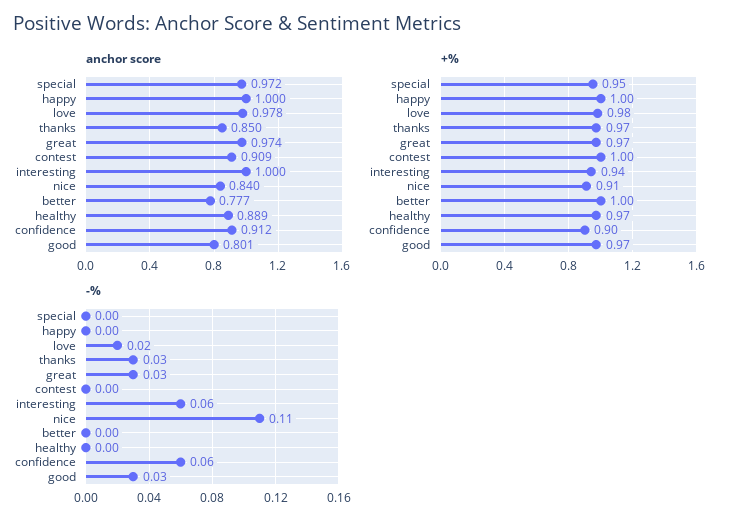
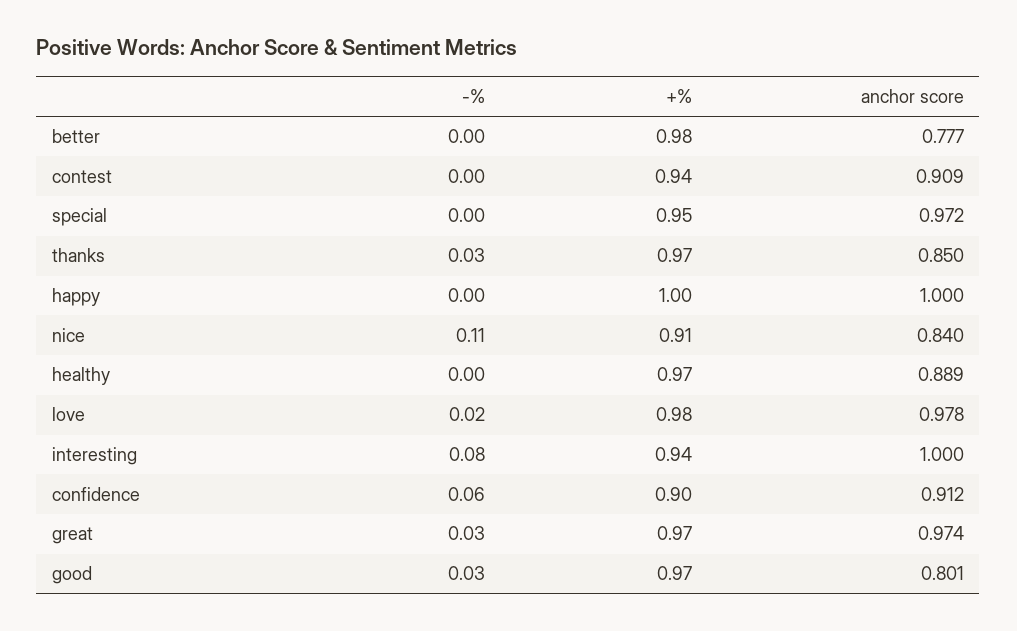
+%, contest: 1 -> 0.94
+%, better: 1 -> 0.98
-%, interesting: 0.06 -> 0.08

